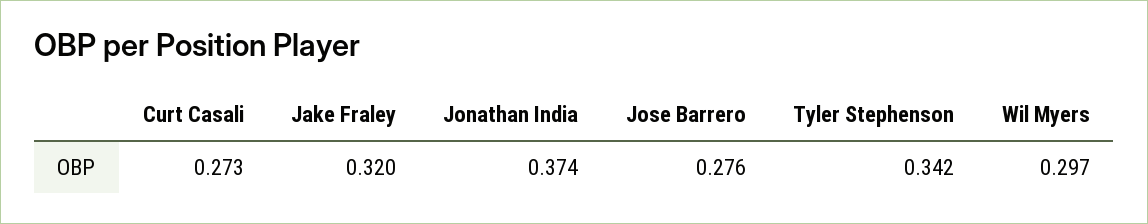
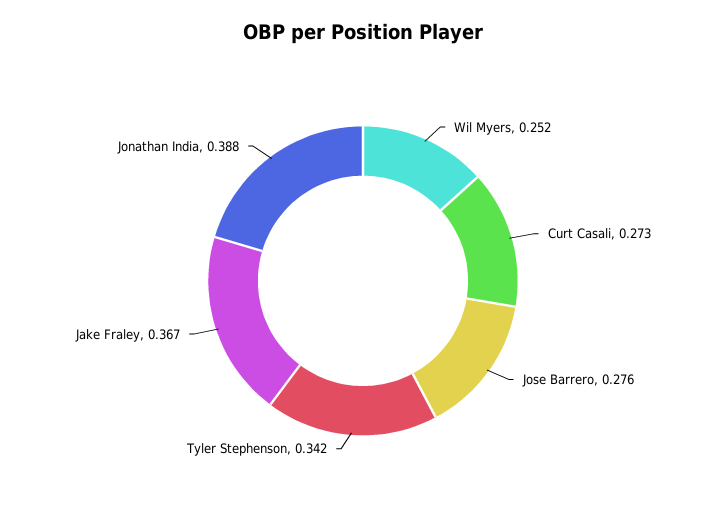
Jake Fraley: 0.32 -> 0.367
Jonathan India: 0.374 -> 0.388
Wil Myers: 0.297 -> 0.252

